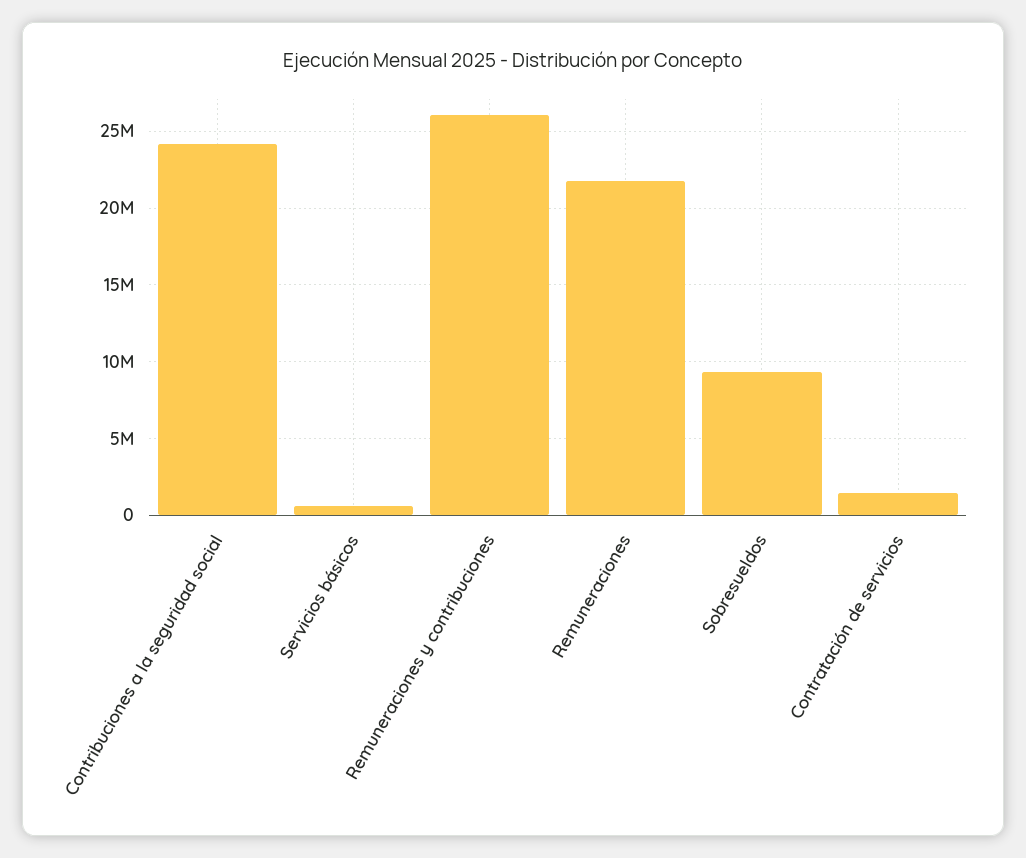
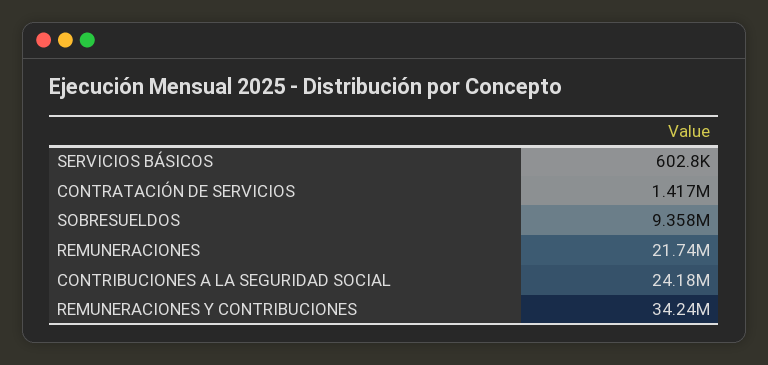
Remuneraciones y contribuciones: 26000000 -> 34240000

